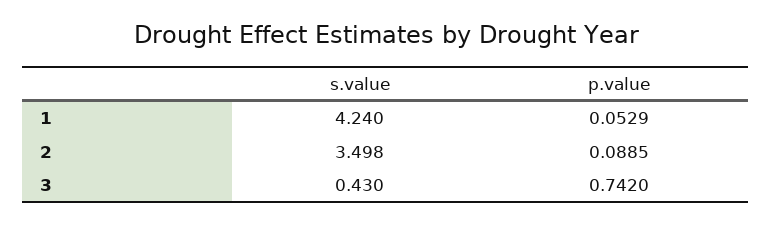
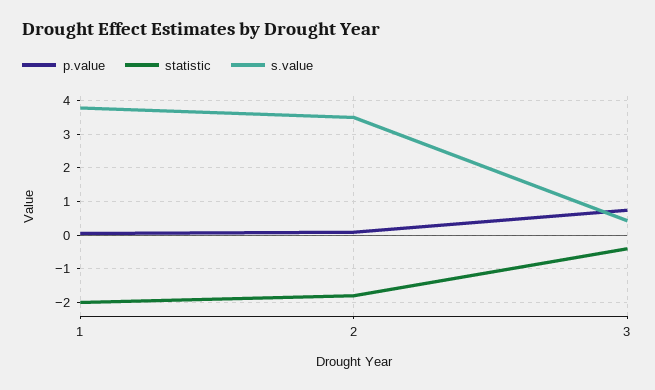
s.value, 1: 4.24 -> 3.8
statistic, 1: none -> -2
statistic, 2: none -> -1.8
statistic, 3: none -> -0.4

